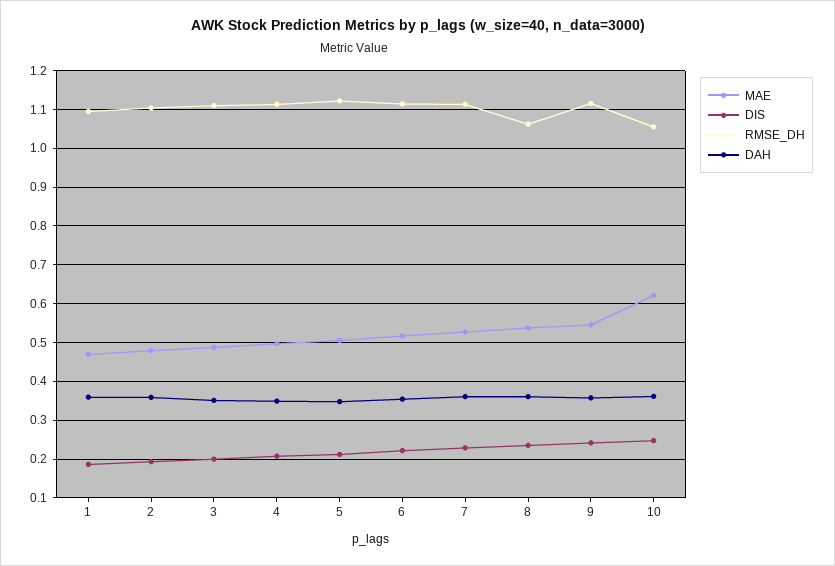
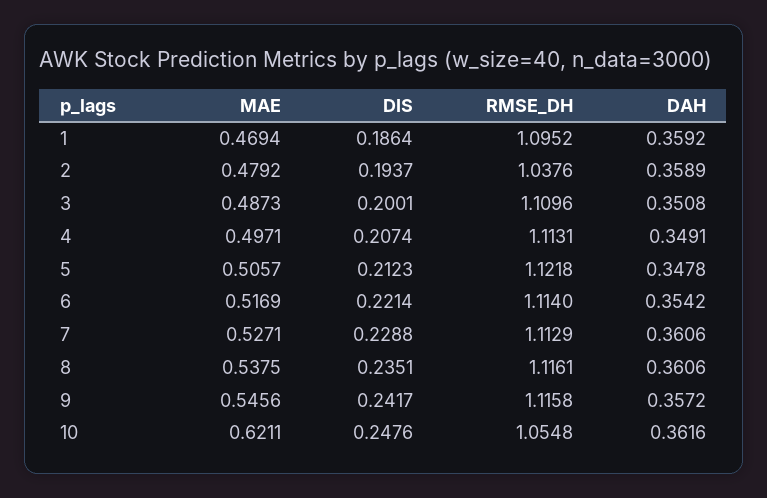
RMSE_DH, 2: 1.1 -> 1.0376
RMSE_DH, 8: 1.06 -> 1.1161

